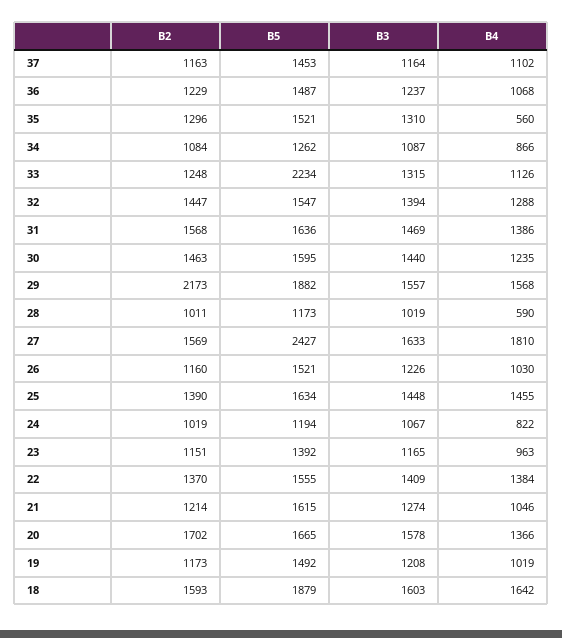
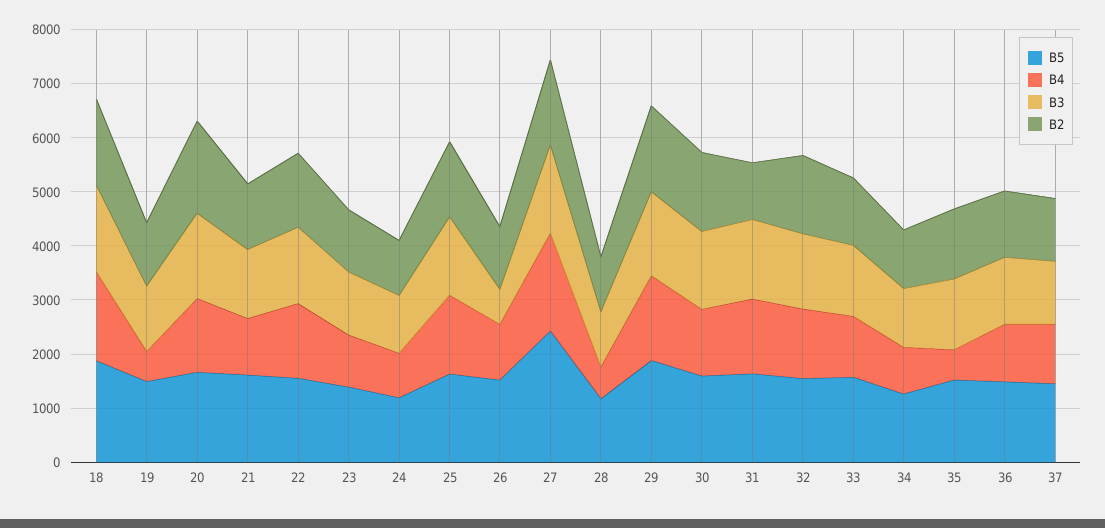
B5, 33: 2234 -> 1600
B2, 31: 1568 -> 1000
B2, 29: 2173 -> 1600
B3, 26: 1226 -> 600
B4, 19: 1019 -> 600

